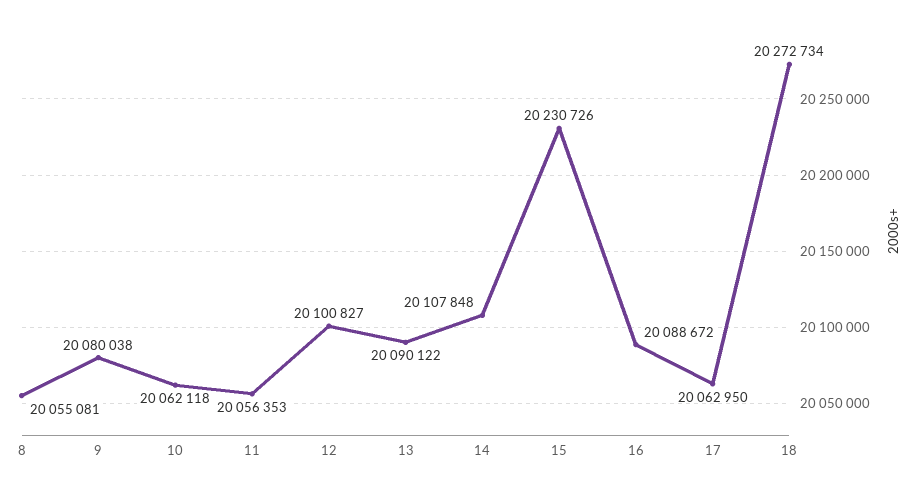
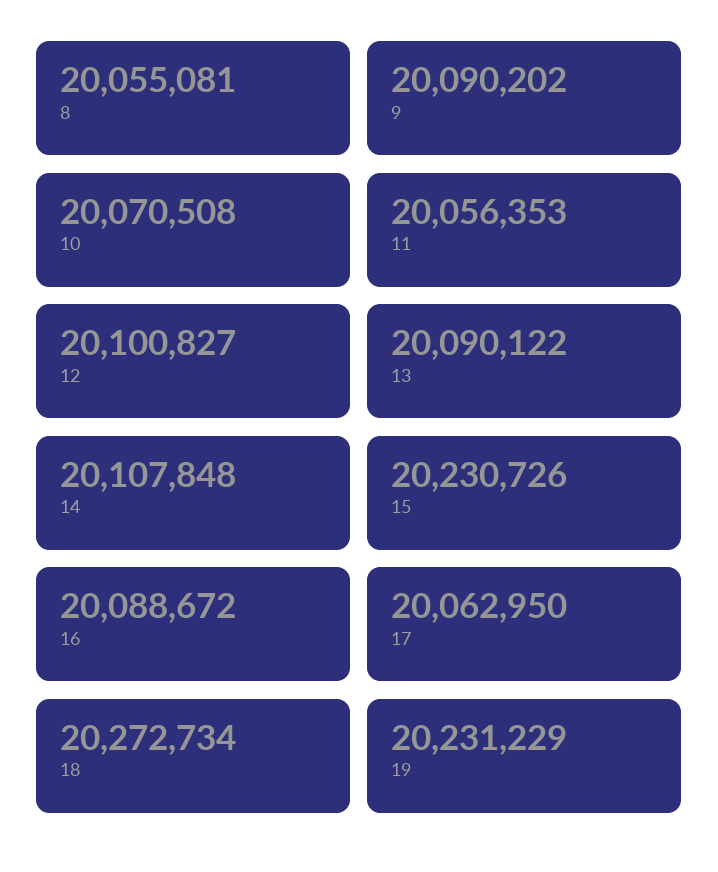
9: 20080038 -> 20090202
10: 20062118 -> 20070508
19: none -> 20231229

